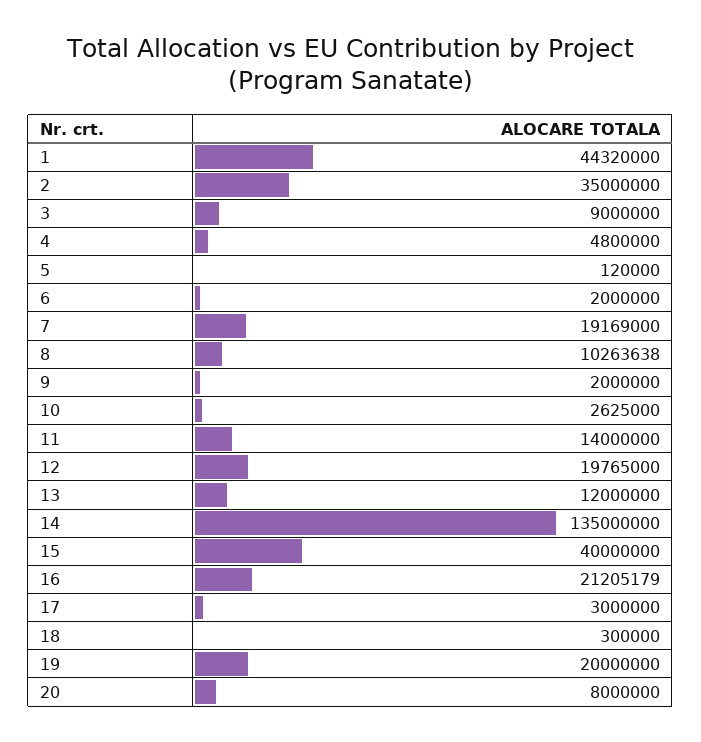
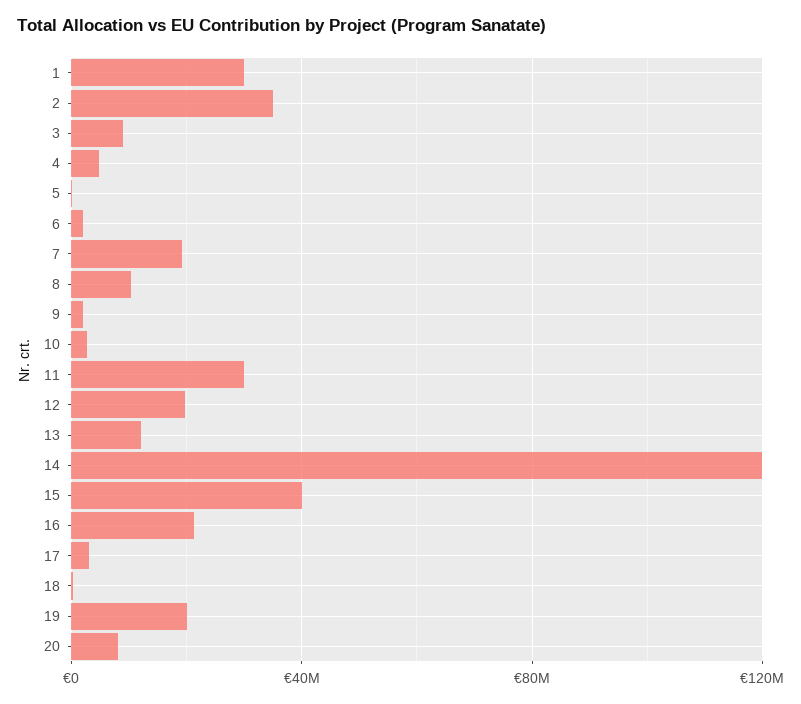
1: 44320000 -> 30000000
11: 14000000 -> 30000000
14: 135000000 -> 120000000

